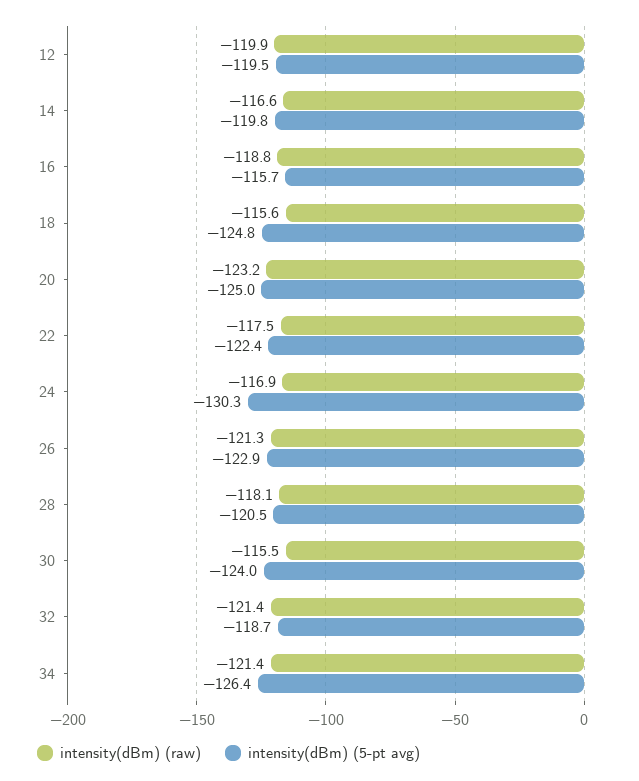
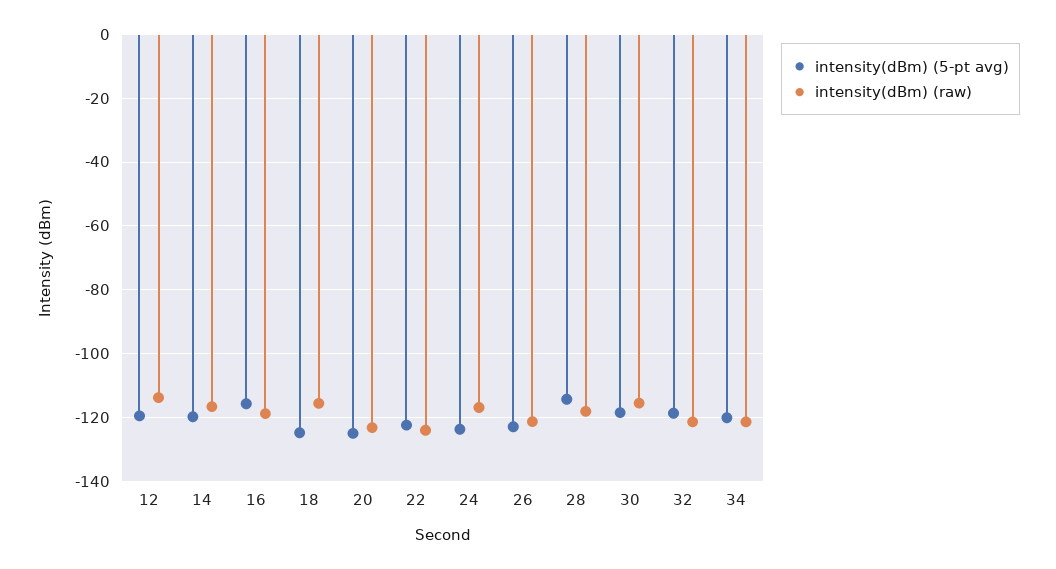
intensity(dBm) (raw), 12: -119.9 -> -114
intensity(dBm) (raw), 22: -117.5 -> -124
intensity(dBm) (5-pt avg), 24: -130.3 -> -124
intensity(dBm) (5-pt avg), 28: -120.5 -> -114
intensity(dBm) (5-pt avg), 30: -124 -> -118
intensity(dBm) (5-pt avg), 34: -126.4 -> -120

